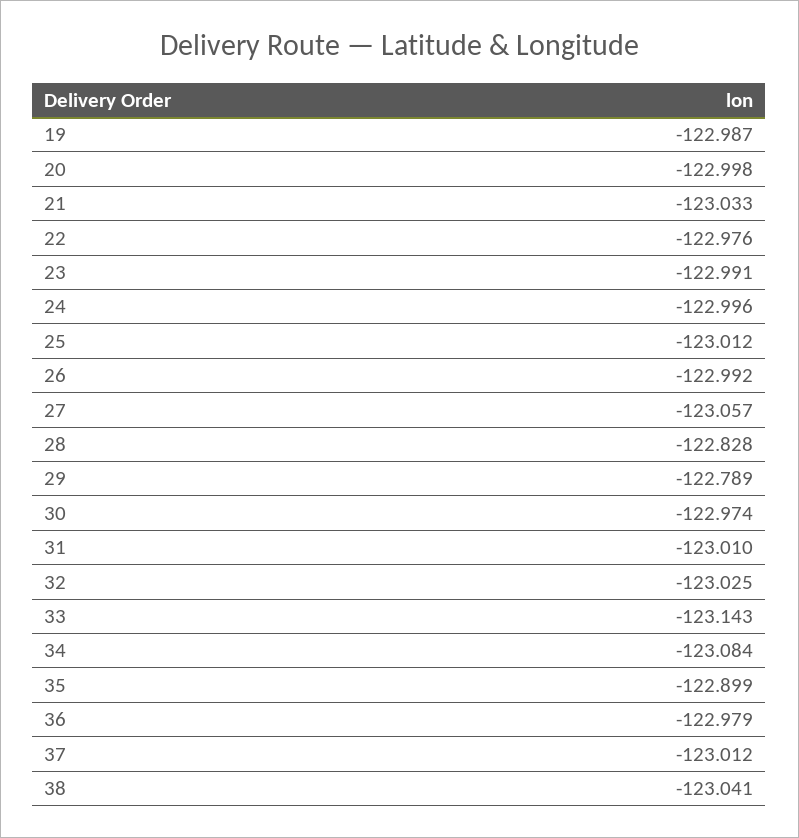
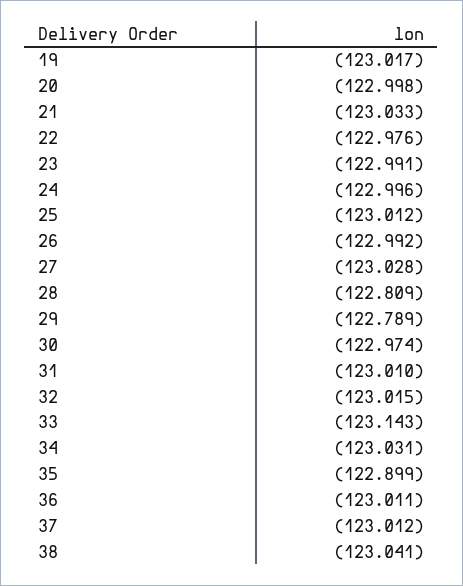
19: -122.987 -> -123.017
27: -123.057 -> -123.028
28: -122.828 -> -122.809
32: -123.025 -> -123.015
34: -123.084 -> -123.031
36: -122.979 -> -123.011

